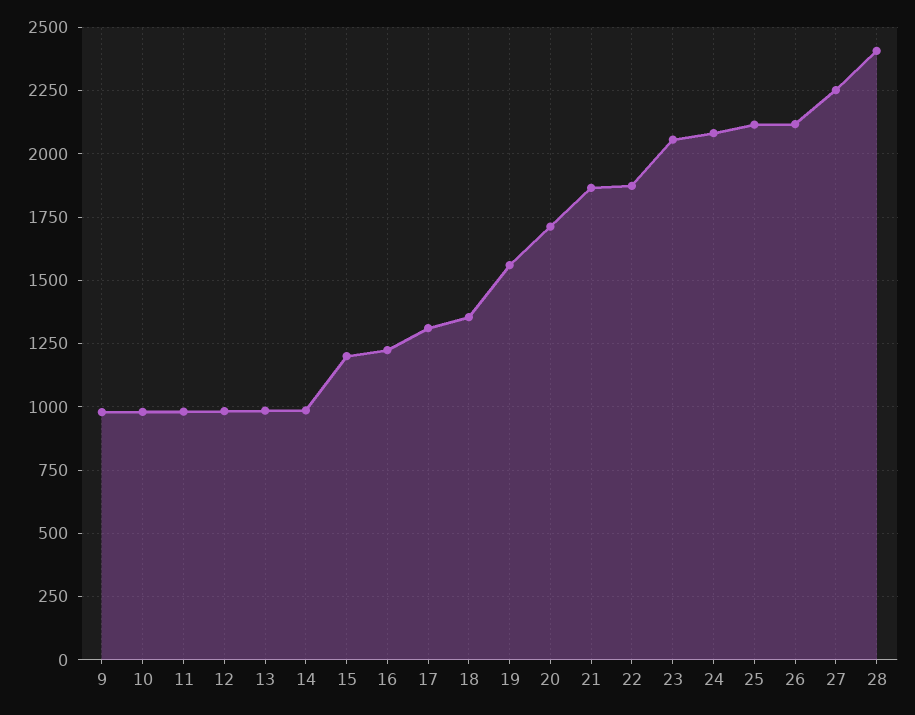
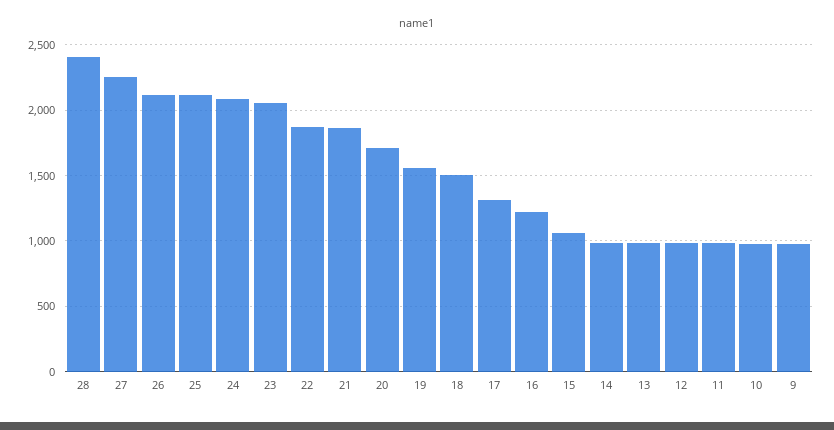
15: 1200 -> 1050
18: 1350 -> 1500

